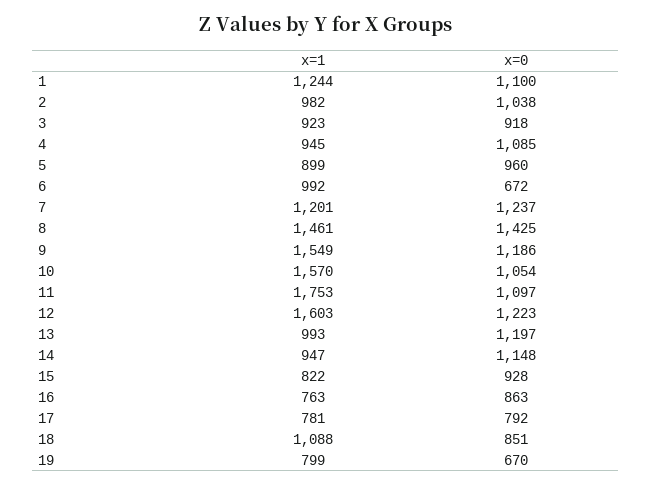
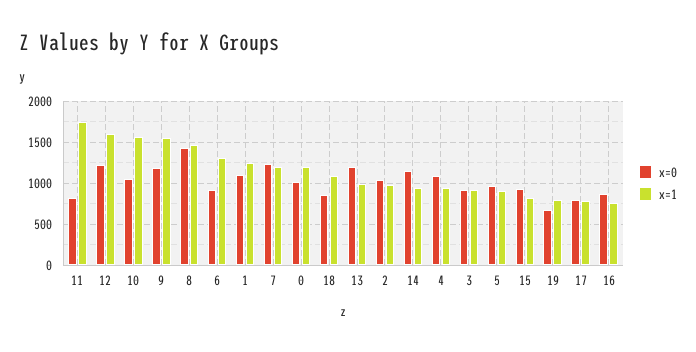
x=1, 6: 992 -> 1300
x=0, 6: 672 -> 900
x=0, 11: 1097 -> 800
x=0, 0: none -> 1000
x=1, 0: none -> 1200

